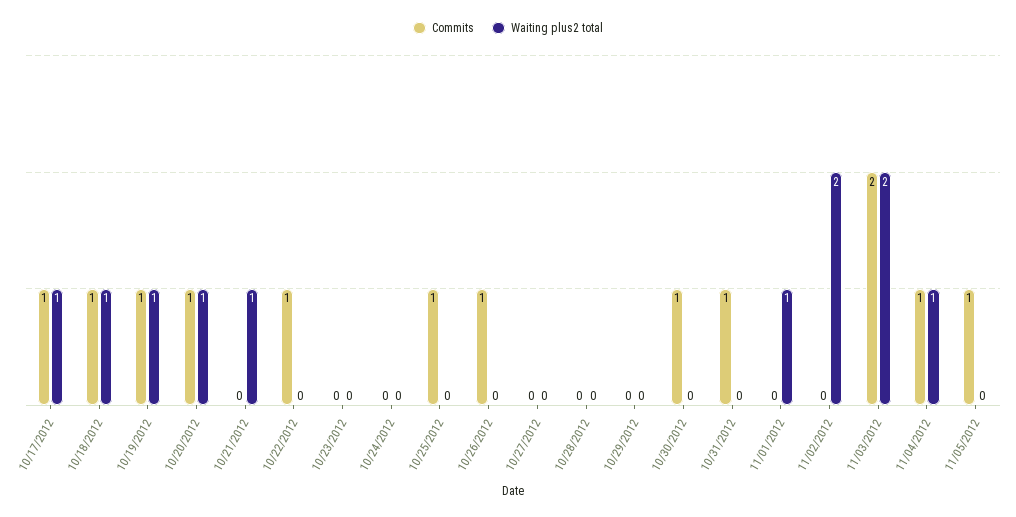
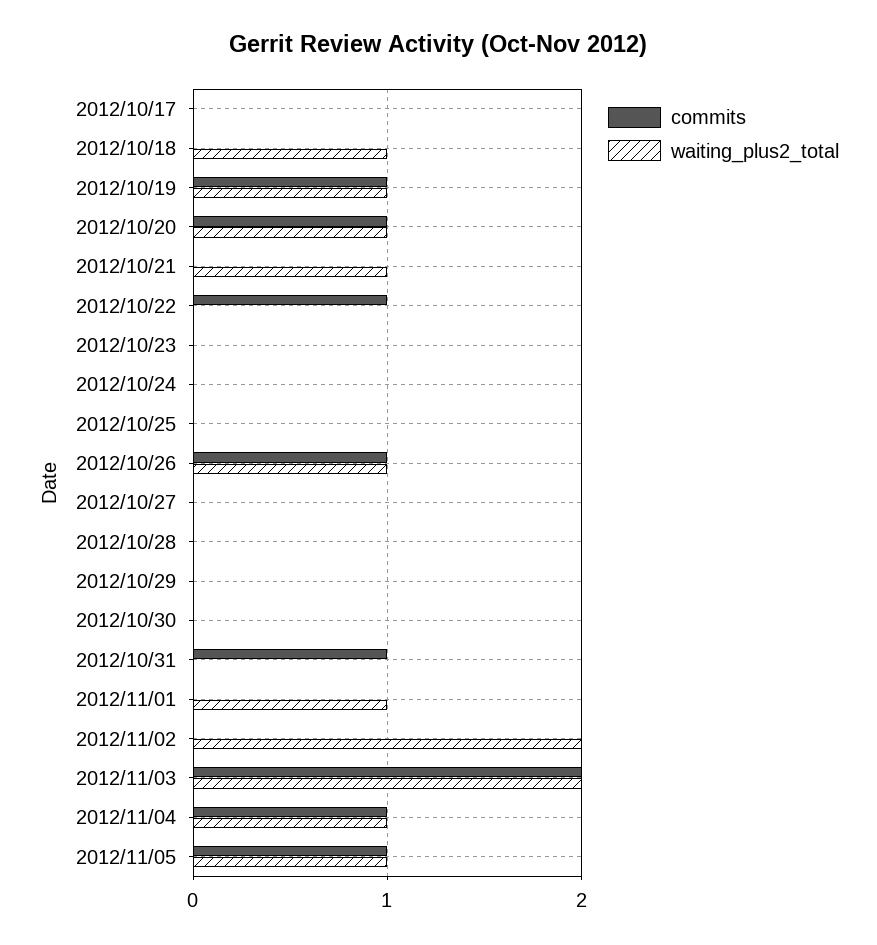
Commits, 10/17/2012: 1 -> 0
Waiting plus2 total, 10/17/2012: 1 -> 0
Commits, 10/18/2012: 1 -> 0
Commits, 10/25/2012: 1 -> 0
Waiting plus2 total, 10/26/2012: 0 -> 1
Commits, 10/30/2012: 1 -> 0
Waiting plus2 total, 11/05/2012: 0 -> 1

